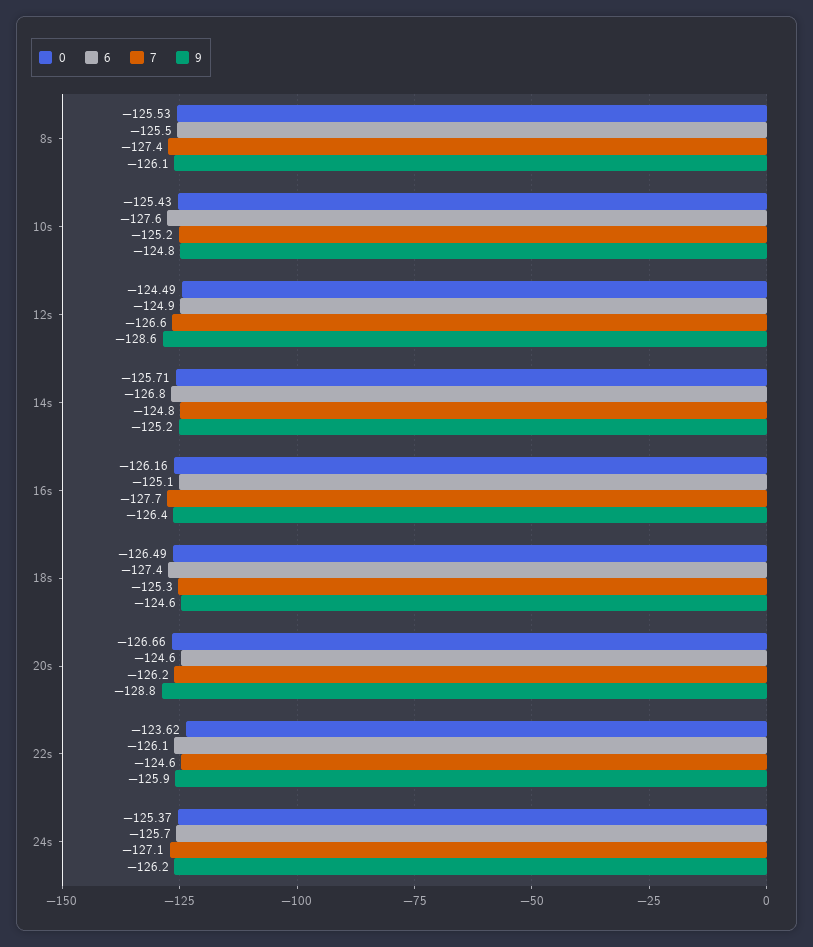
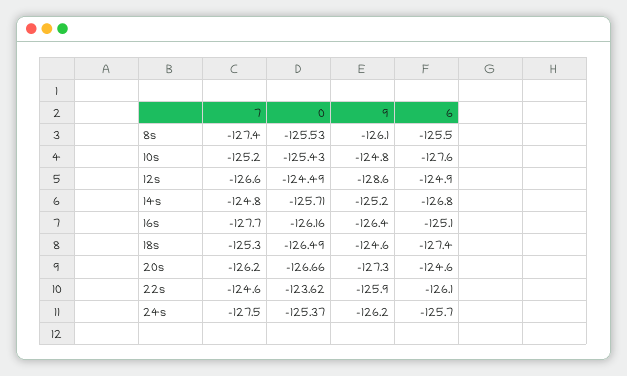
9, 20s: -128.8 -> -127.3
7, 24s: -127.1 -> -127.5

